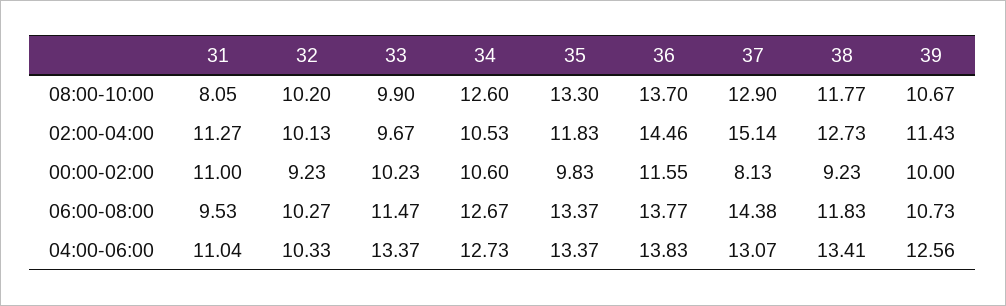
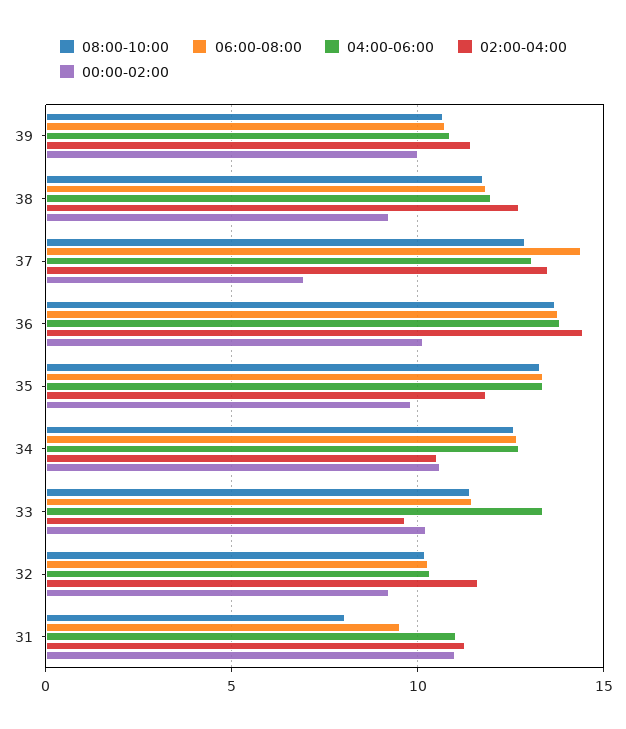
08:00-10:00, 33: 9.9 -> 11.5
02:00-04:00, 32: 10.13 -> 11.5
02:00-04:00, 37: 15.14 -> 13.5
00:00-02:00, 36: 11.55 -> 10
00:00-02:00, 37: 8.13 -> 7
04:00-06:00, 38: 13.41 -> 12
04:00-06:00, 39: 12.56 -> 11

